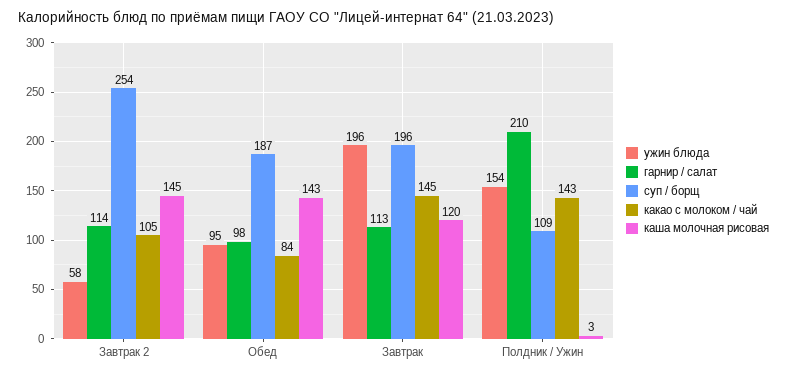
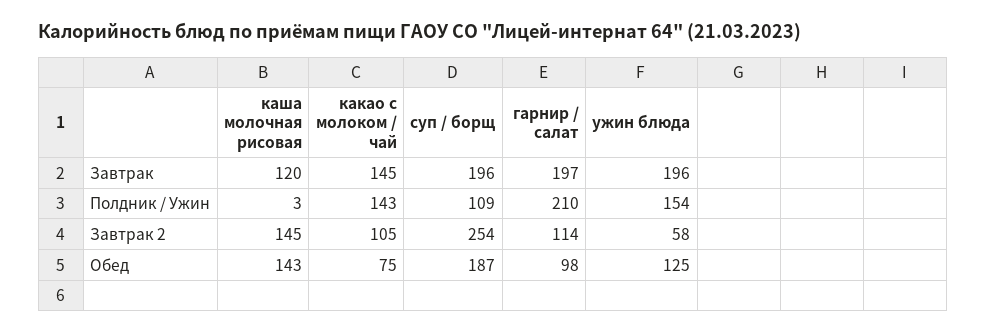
ужин блюда, Обед: 95 -> 125
какао с молоком / чай, Обед: 84 -> 75
гарнир / салат, Завтрак: 113 -> 197

